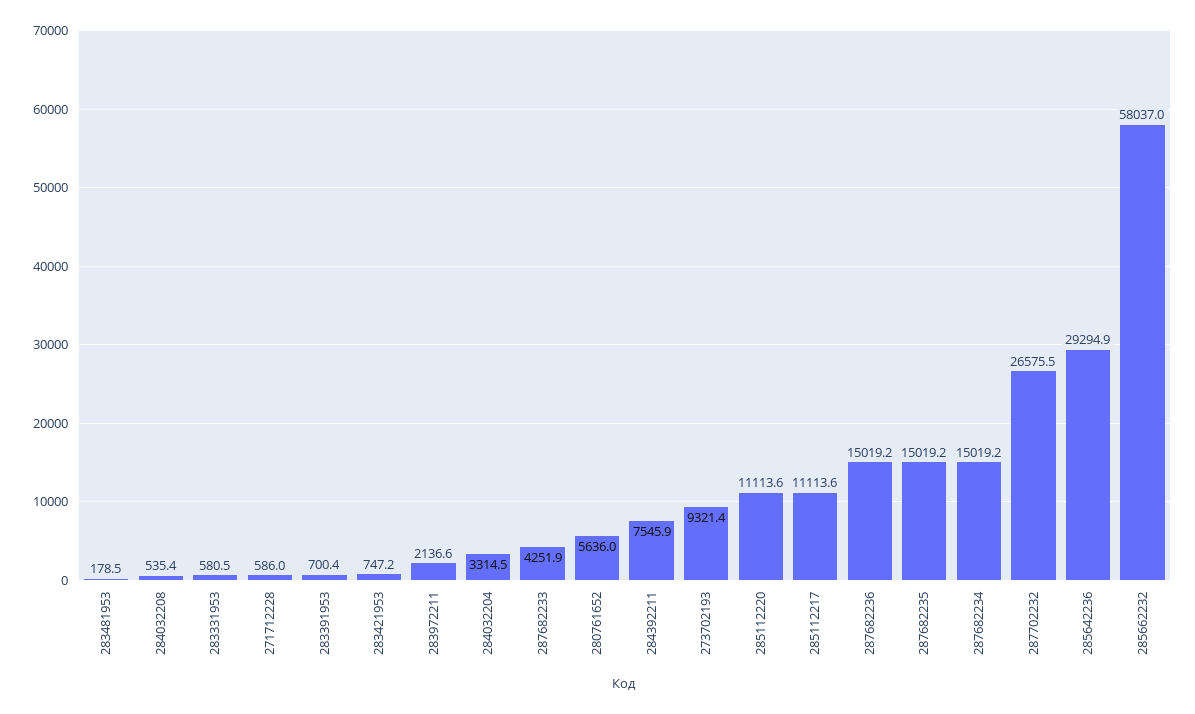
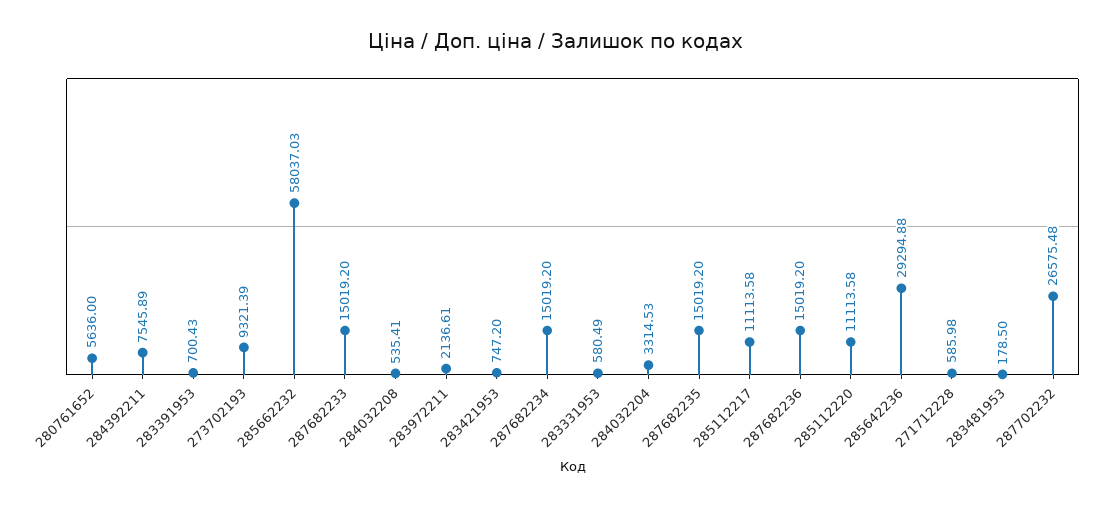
287682233: 4251.9 -> 15019.2

